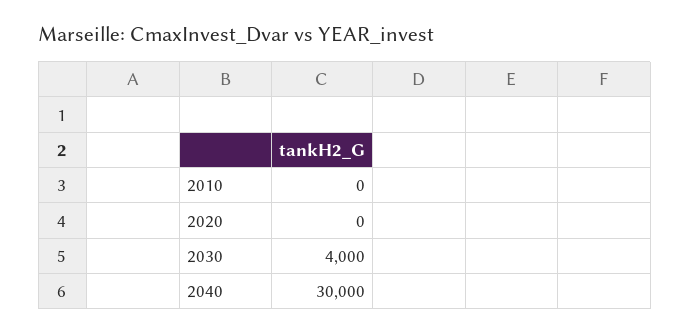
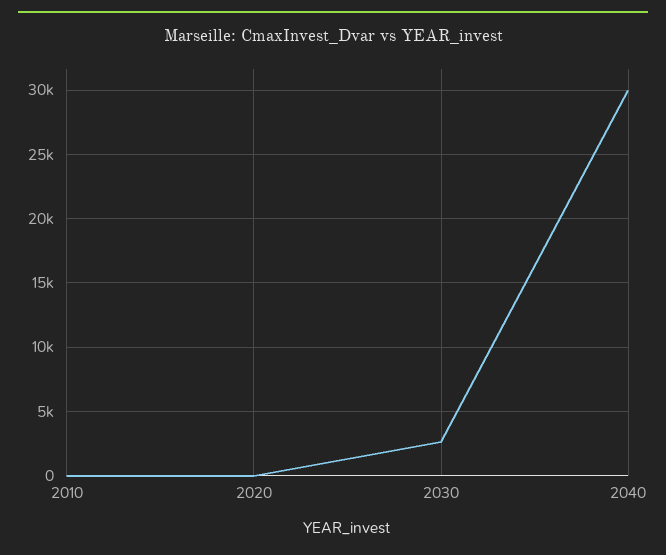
2030: 4000 -> 2500

